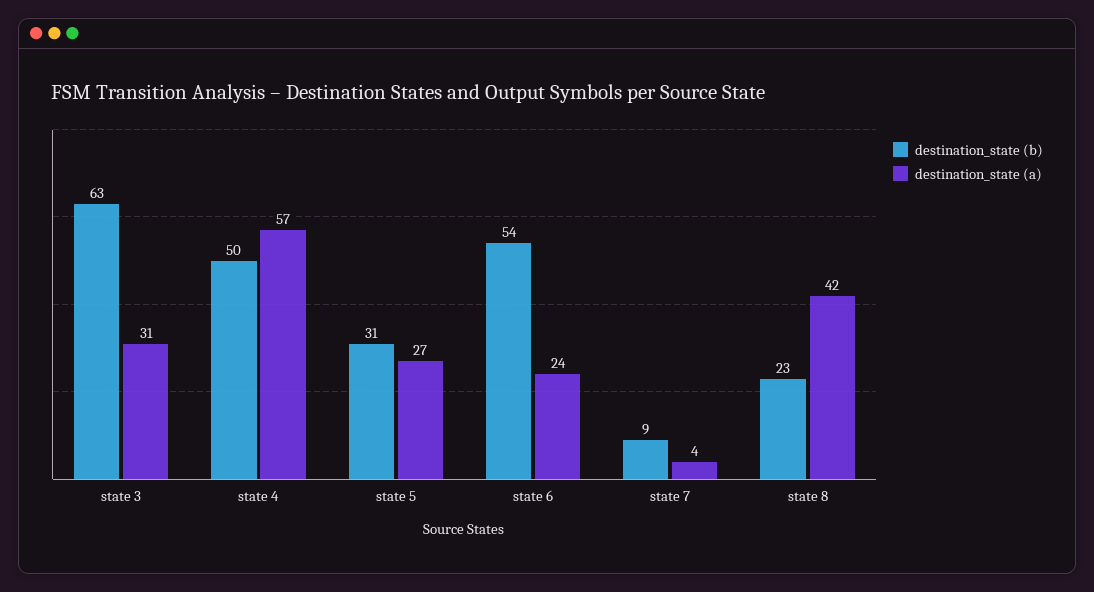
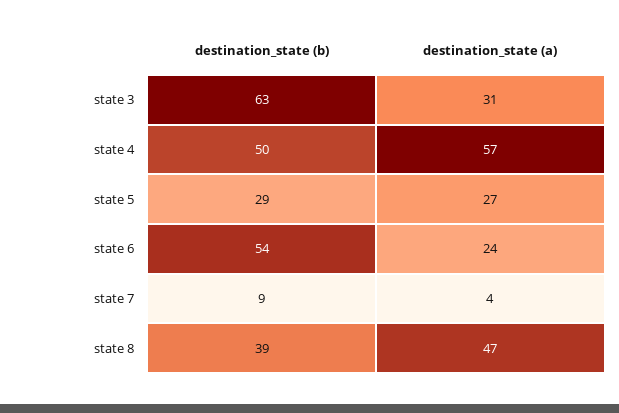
destination_state (b), state 5: 31 -> 29
destination_state (b), state 8: 23 -> 39
destination_state (a), state 8: 42 -> 47

